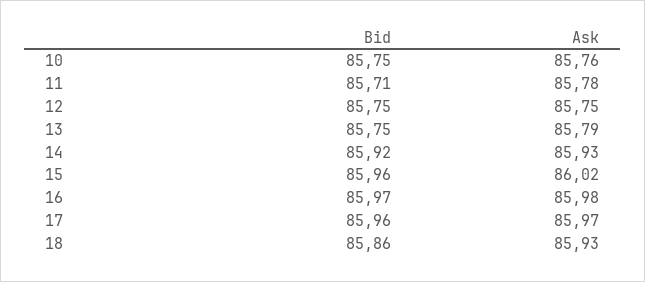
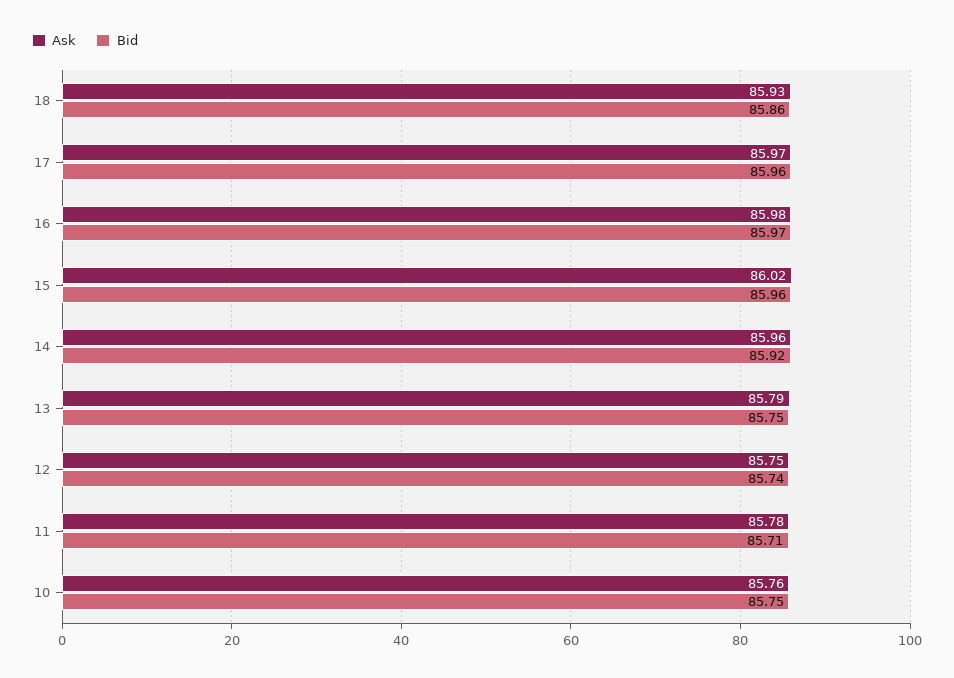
Bid, 12: 85.75 -> 85.74
Ask, 14: 85.93 -> 85.96

